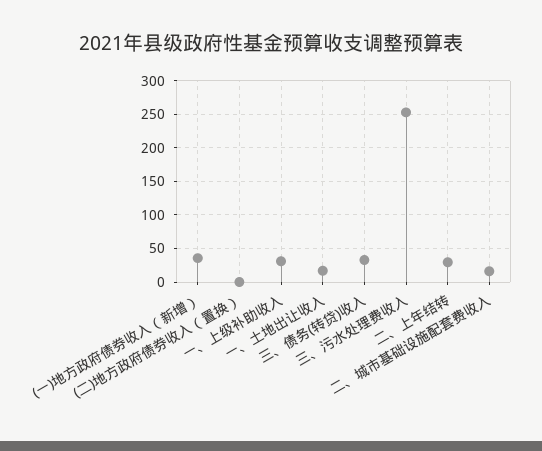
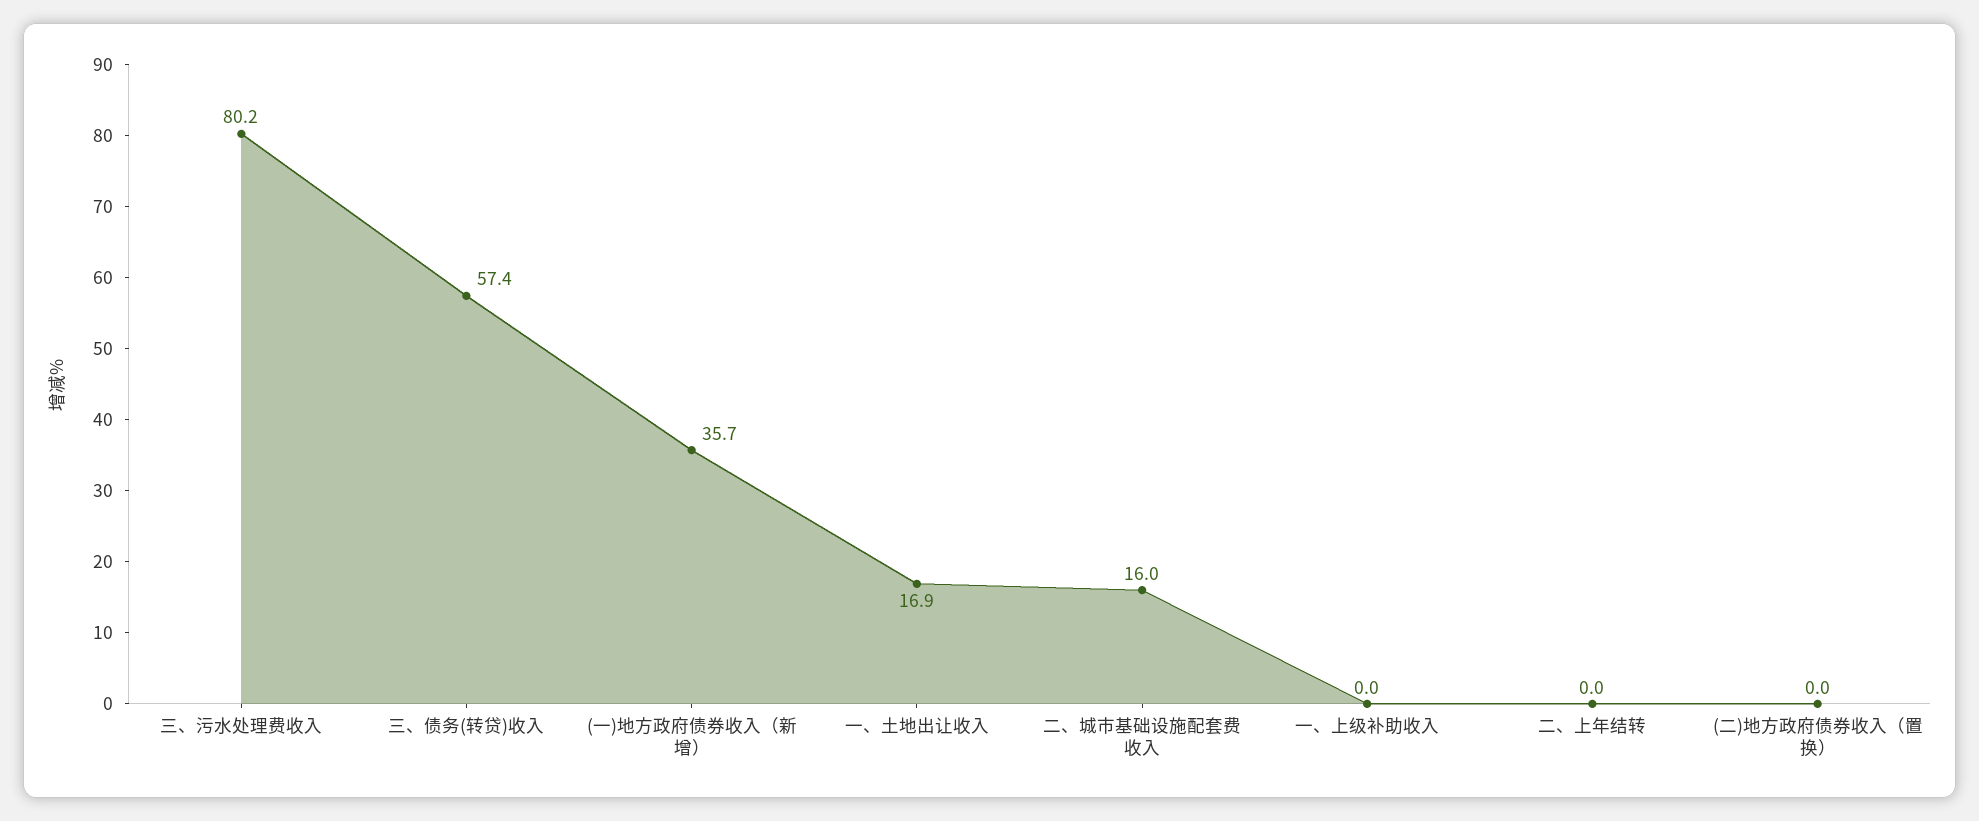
一、上级补助收入: 30 -> 0
三、债务(转贷)收入: 30 -> 57.4
三、污水处理费收入: 250 -> 80.2
二、上年结转: 30 -> 0

